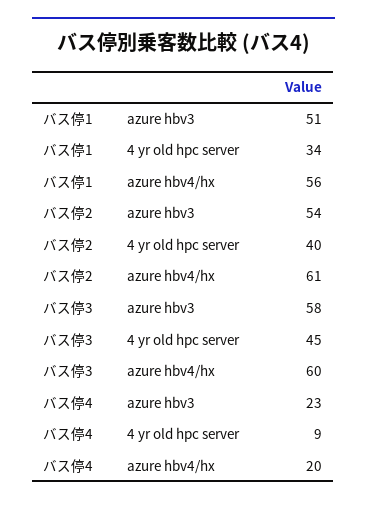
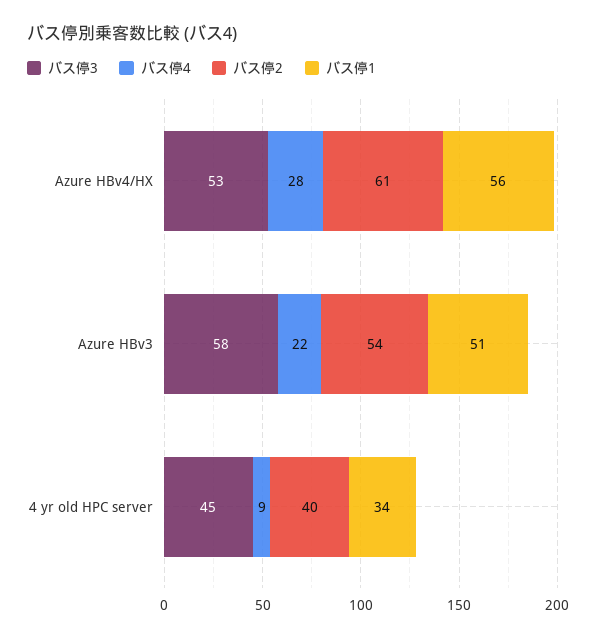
バス停3, azure hbv4/hx: 60 -> 53
バス停4, azure hbv3: 23 -> 22
バス停4, azure hbv4/hx: 20 -> 28

